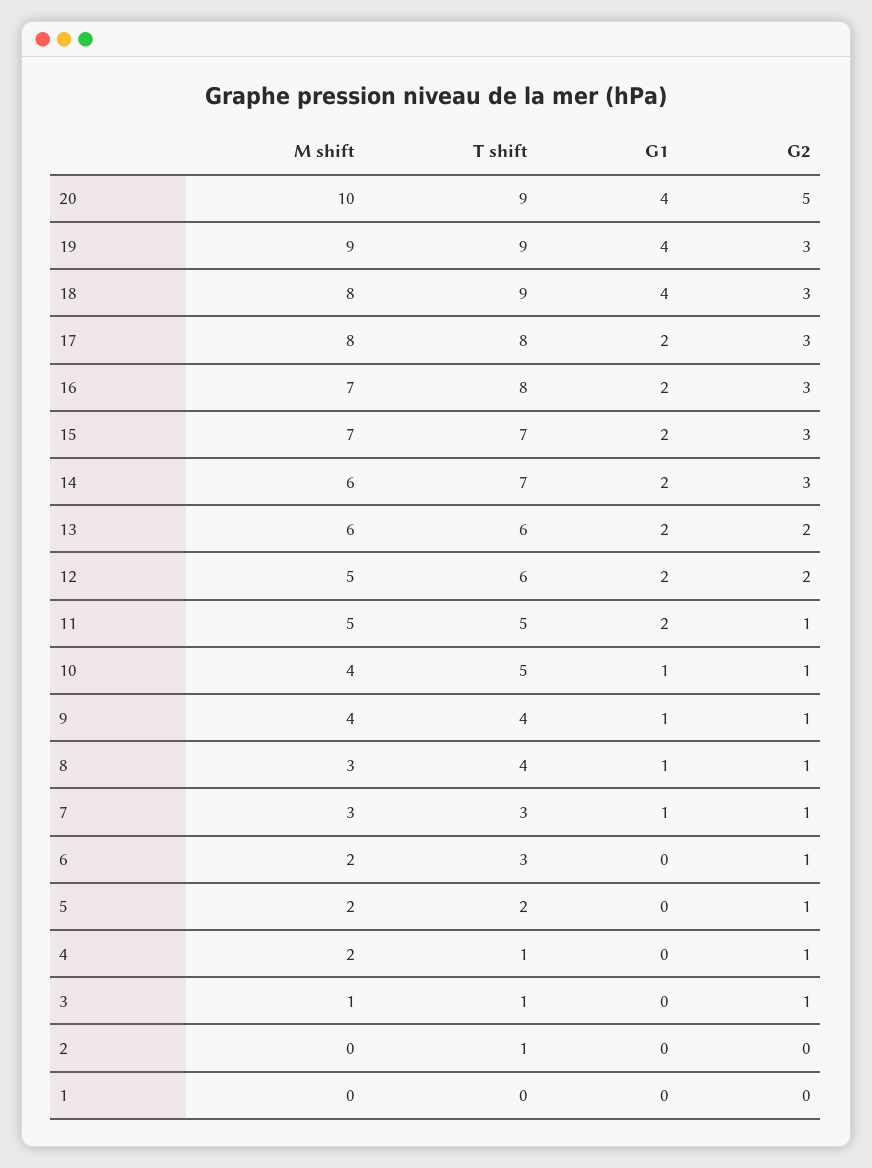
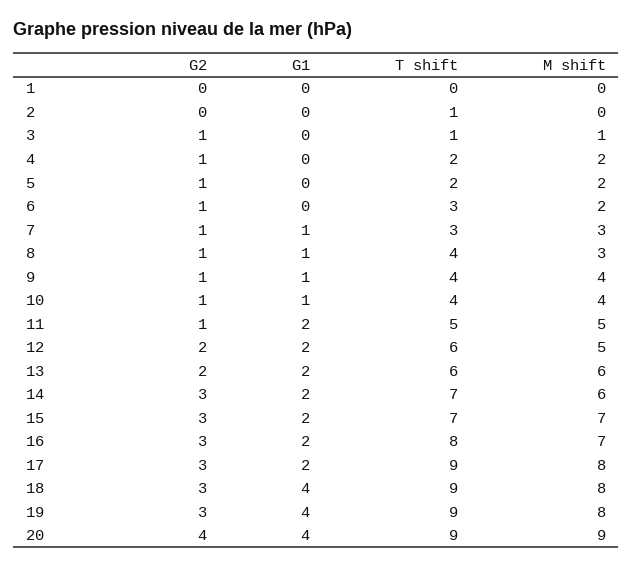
M shift, 20: 10 -> 9
G2, 20: 5 -> 4
M shift, 19: 9 -> 8
T shift, 17: 8 -> 9
T shift, 10: 5 -> 4
T shift, 4: 1 -> 2

